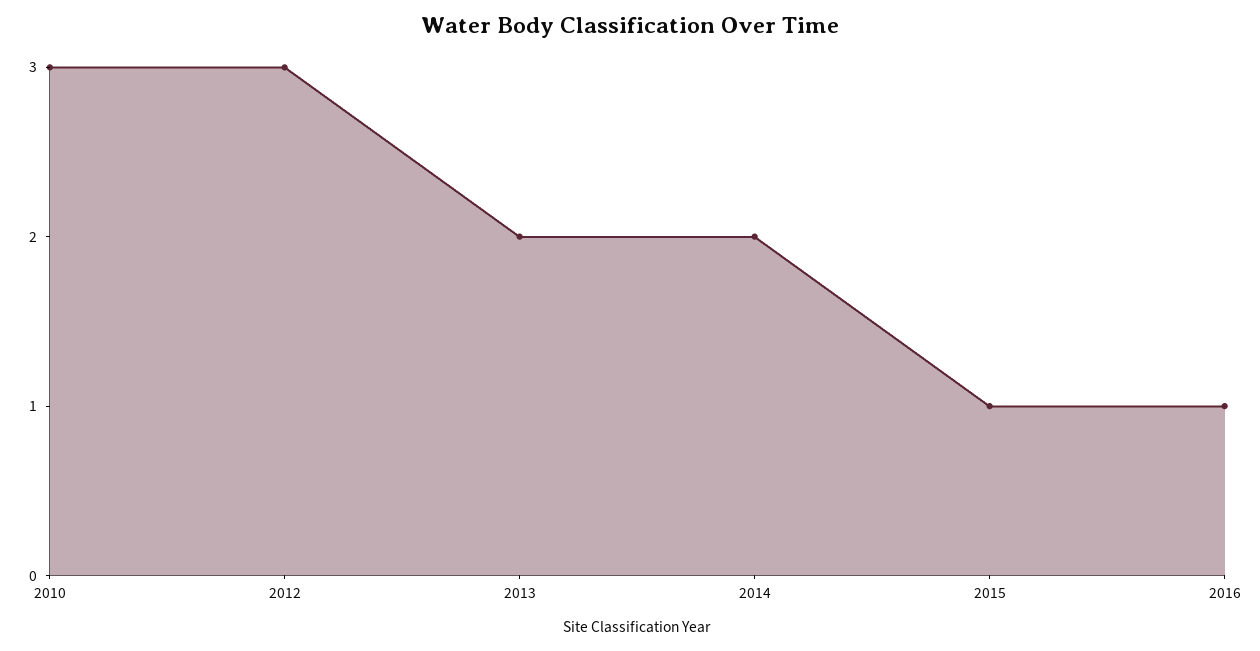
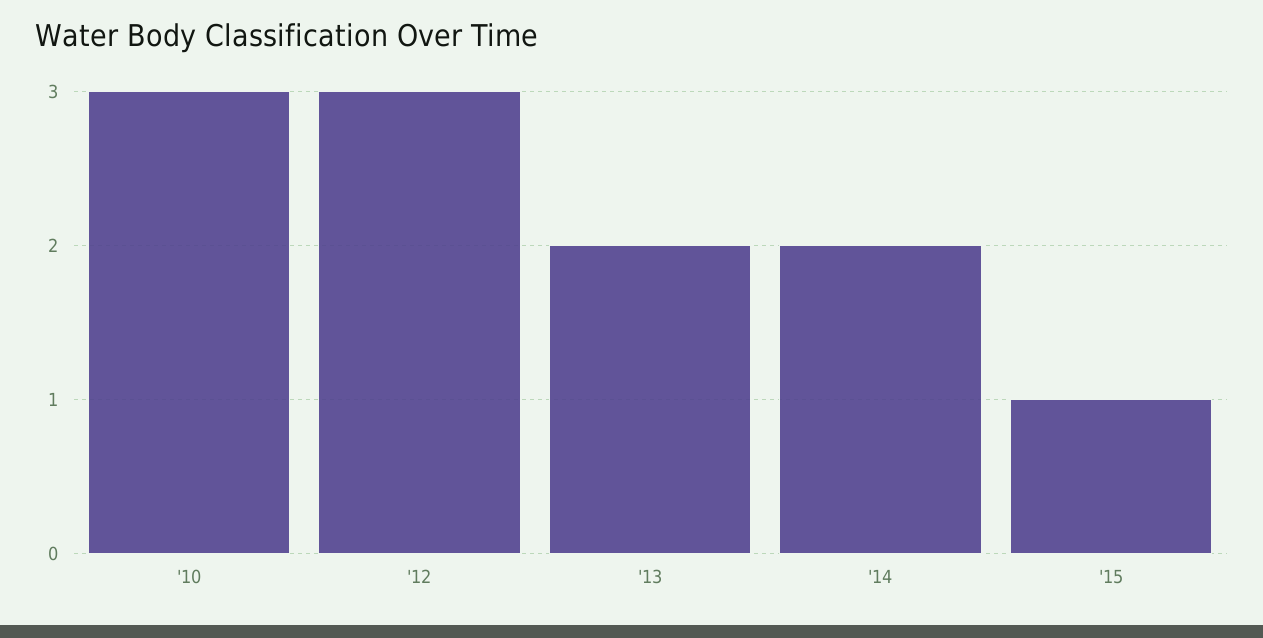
2016: 1 -> none

